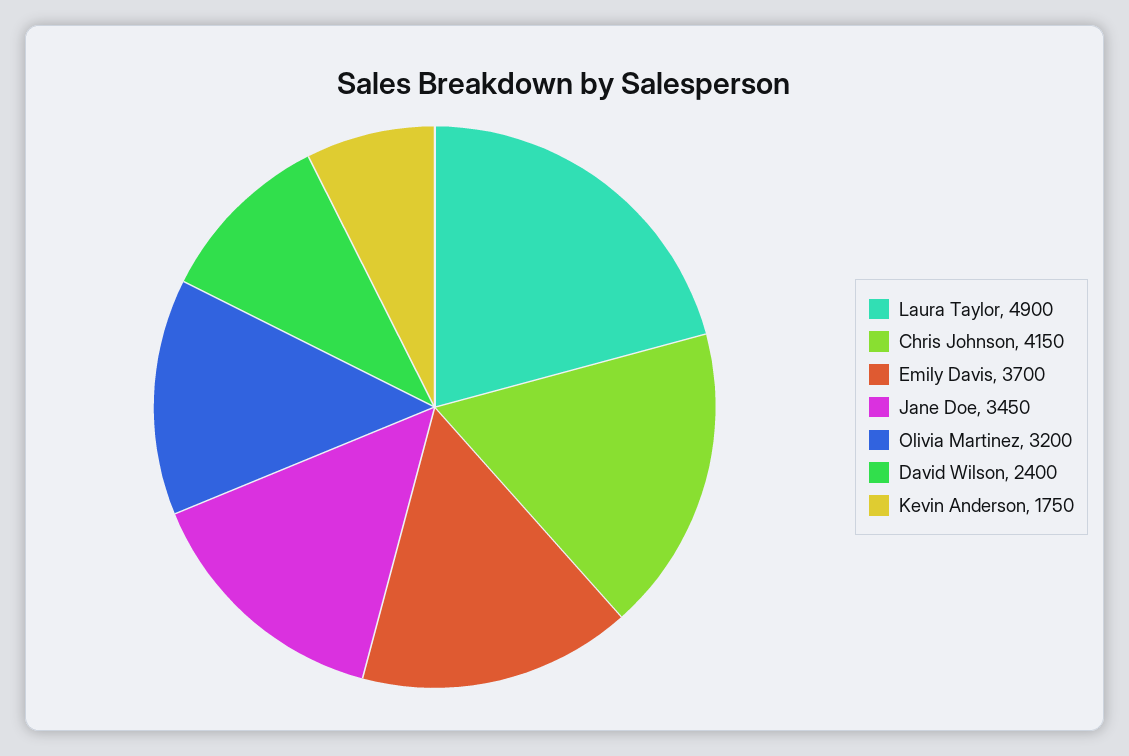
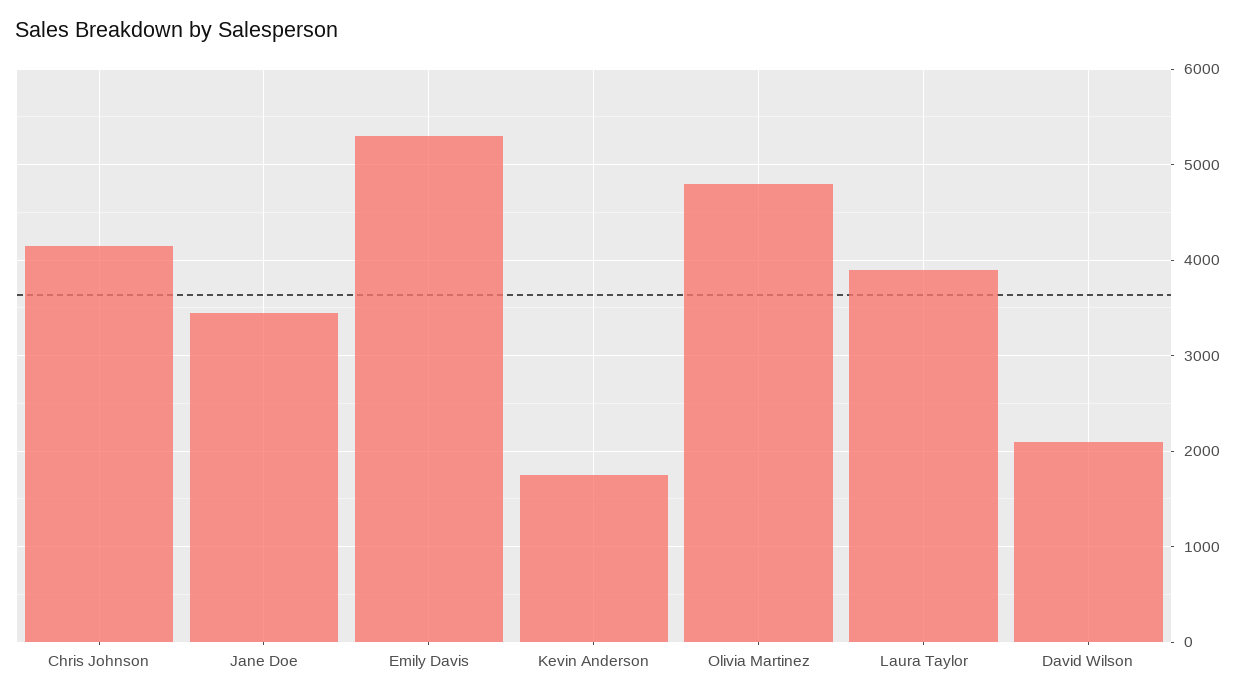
Laura Taylor: 4900 -> 3900
Emily Davis: 3700 -> 5300
Olivia Martinez: 3200 -> 4800
David Wilson: 2400 -> 2100

